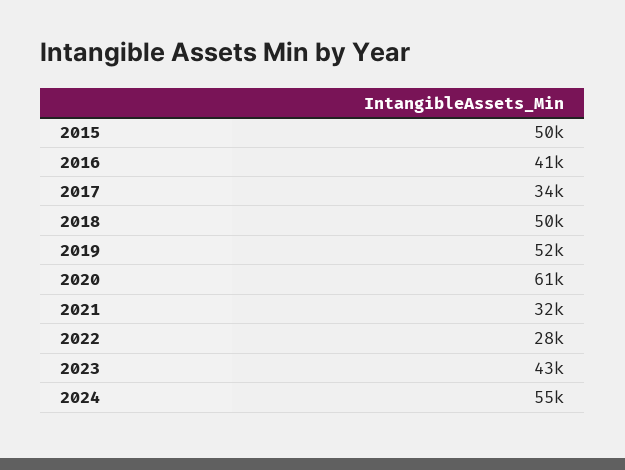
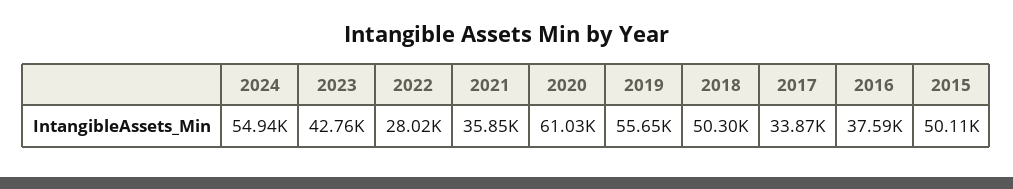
2016: 41000 -> 37590
2019: 52000 -> 55650
2021: 32000 -> 35850

